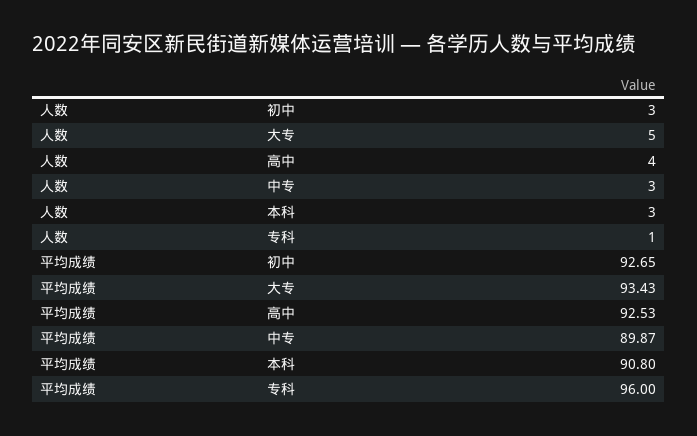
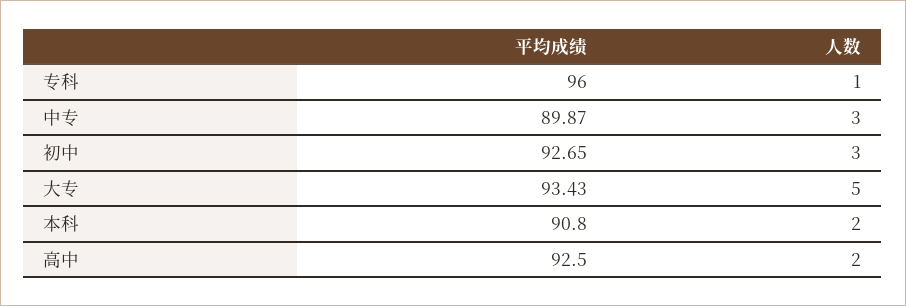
人数, 高中: 4 -> 2
人数, 本科: 3 -> 2
平均成绩, 高中: 92.53 -> 92.5

